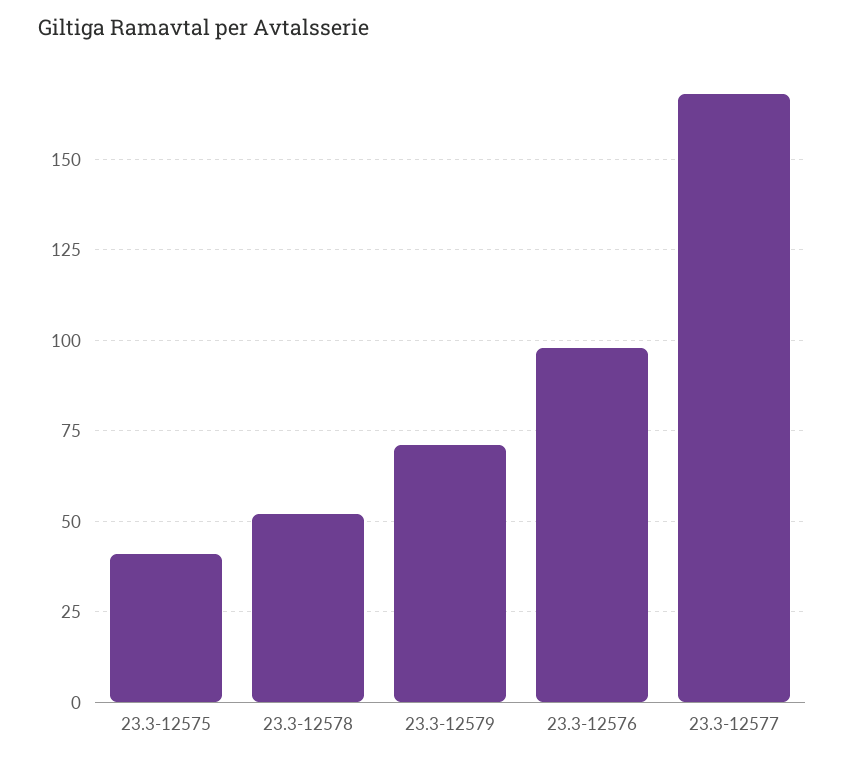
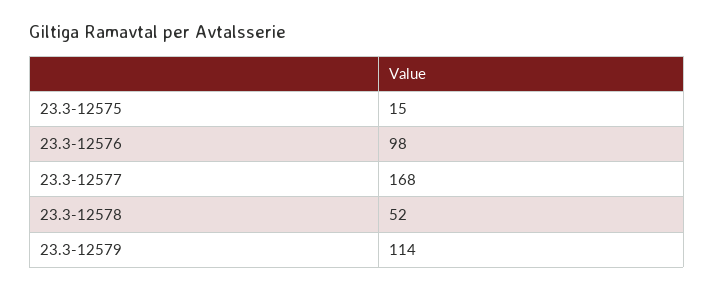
23.3-12575: 40 -> 15
23.3-12579: 70 -> 114

